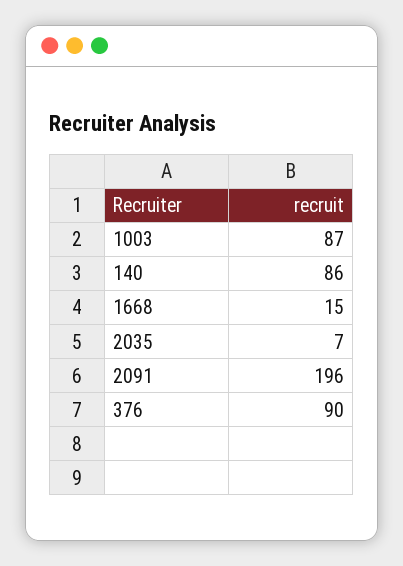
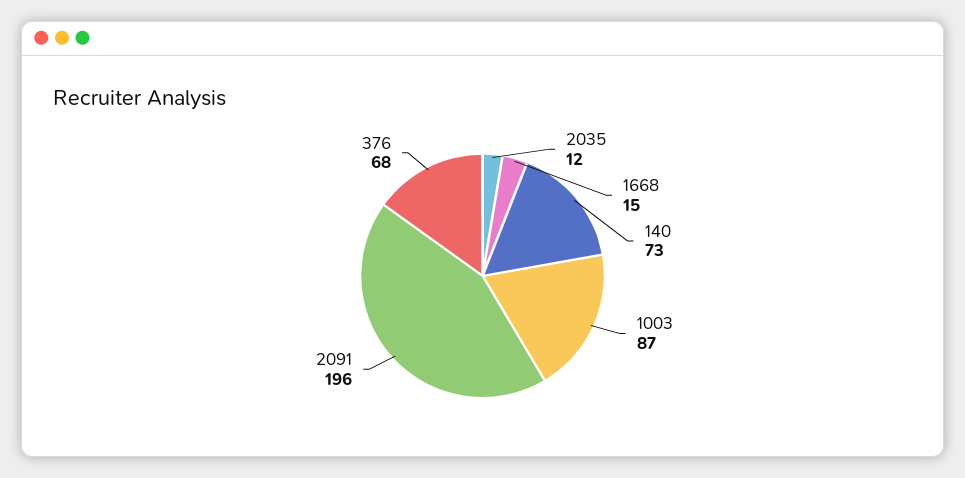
140: 86 -> 73
2035: 7 -> 12
376: 90 -> 68

